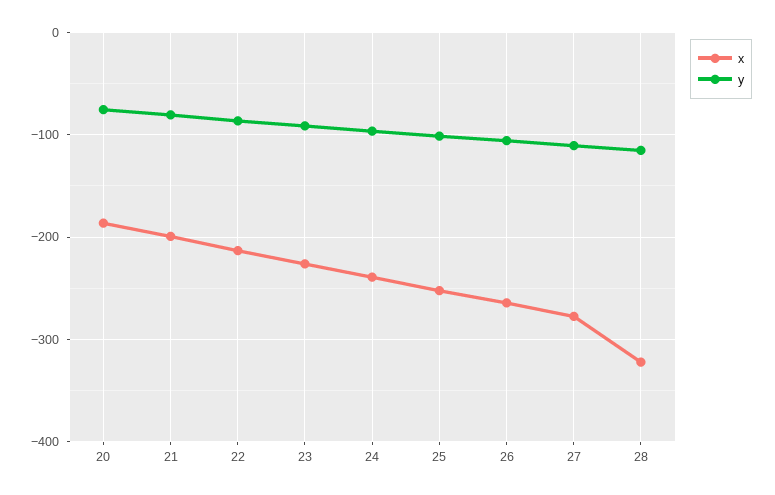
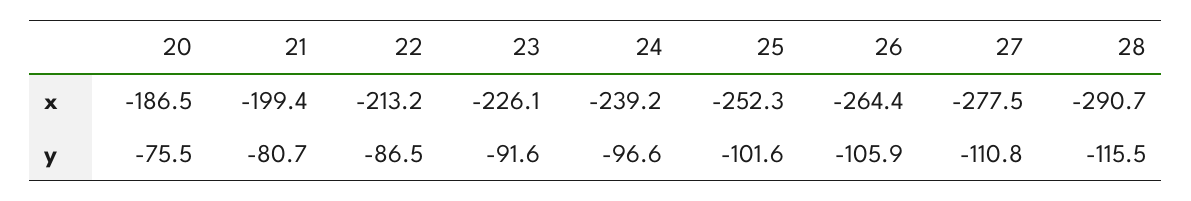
x, 28: -320 -> -290.7

